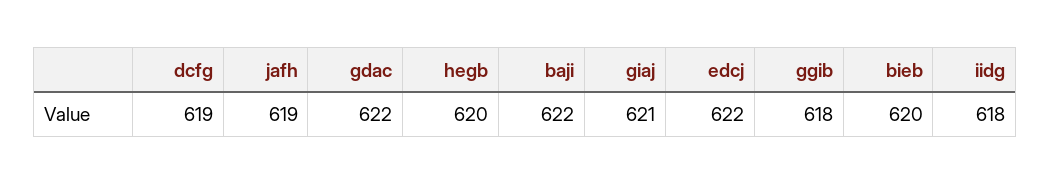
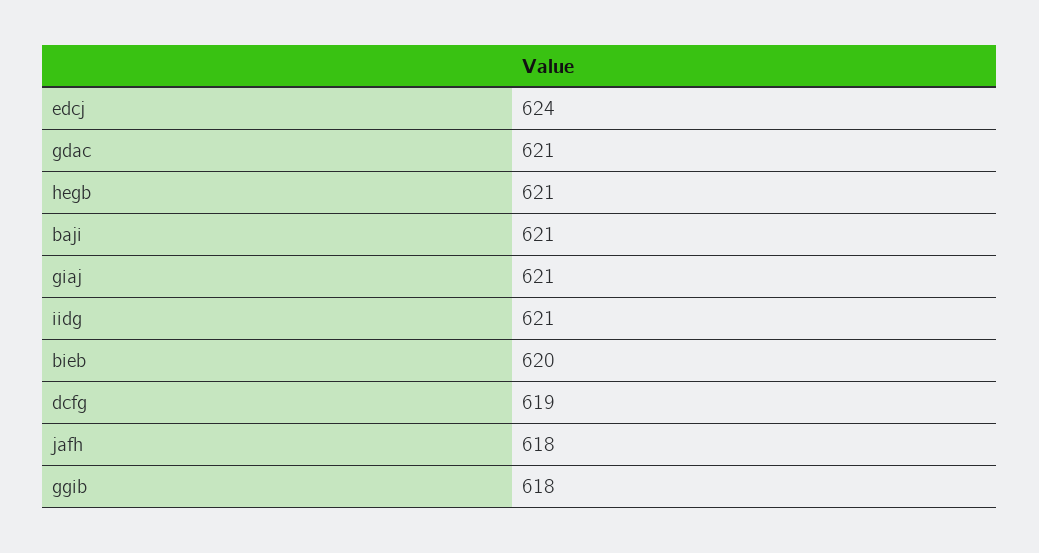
jafh: 619 -> 618
gdac: 622 -> 621
hegb: 620 -> 621
baji: 622 -> 621
edcj: 622 -> 624
iidg: 618 -> 621

